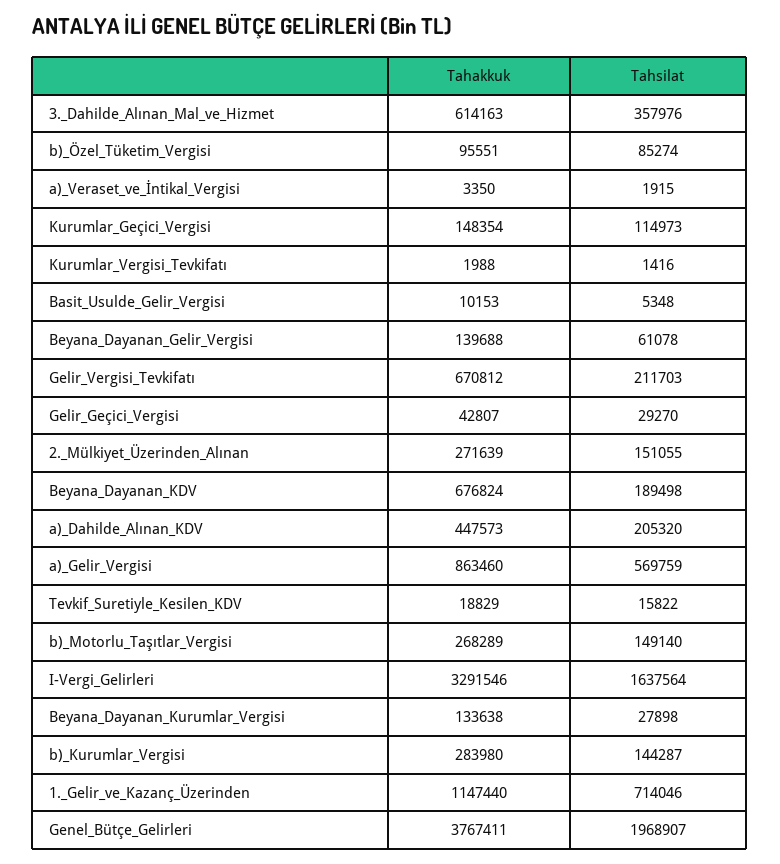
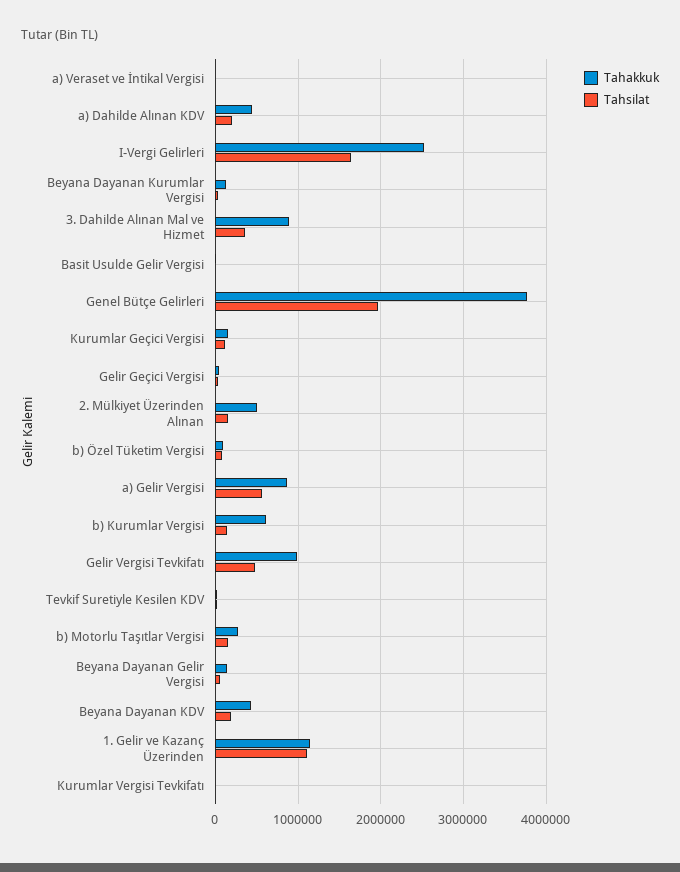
Tahakkuk, 3._Dahilde_Alınan_Mal_ve_Hizmet: 614163 -> 900000
Tahakkuk, Gelir_Vergisi_Tevkifatı: 670812 -> 1000000
Tahsilat, Gelir_Vergisi_Tevkifatı: 211703 -> 500000
Tahakkuk, 2._Mülkiyet_Üzerinden_Alınan: 271639 -> 500000
Tahakkuk, Beyana_Dayanan_KDV: 676824 -> 400000
Tahakkuk, I-Vergi_Gelirleri: 3291546 -> 2500000
Tahakkuk, b)_Kurumlar_Vergisi: 283980 -> 600000
Tahsilat, 1._Gelir_ve_Kazanç_Üzerinden: 714046 -> 1100000

